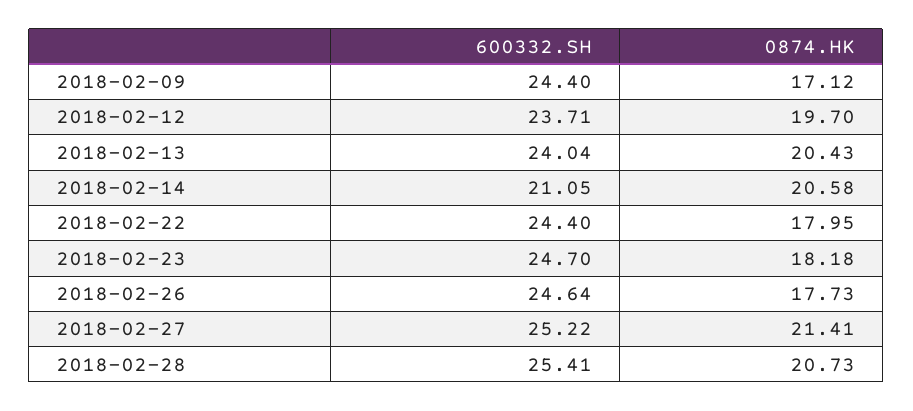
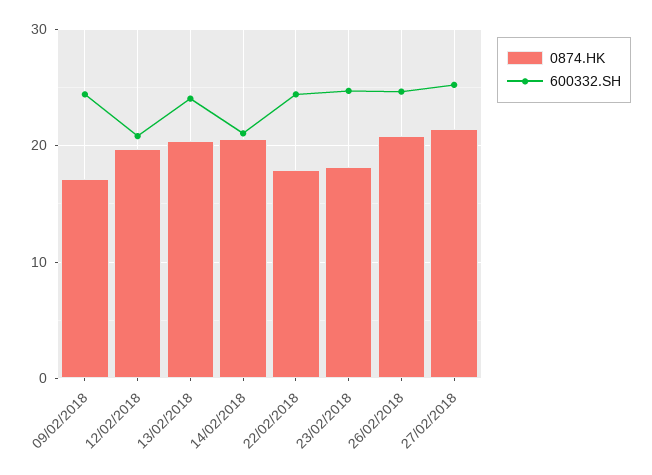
600332.SH, 2018-02-12: 23.71 -> 21
0874.HK, 2018-02-26: 17.73 -> 21
600332.SH, 2018-02-28: 25.41 -> none
0874.HK, 2018-02-28: 20.73 -> none

